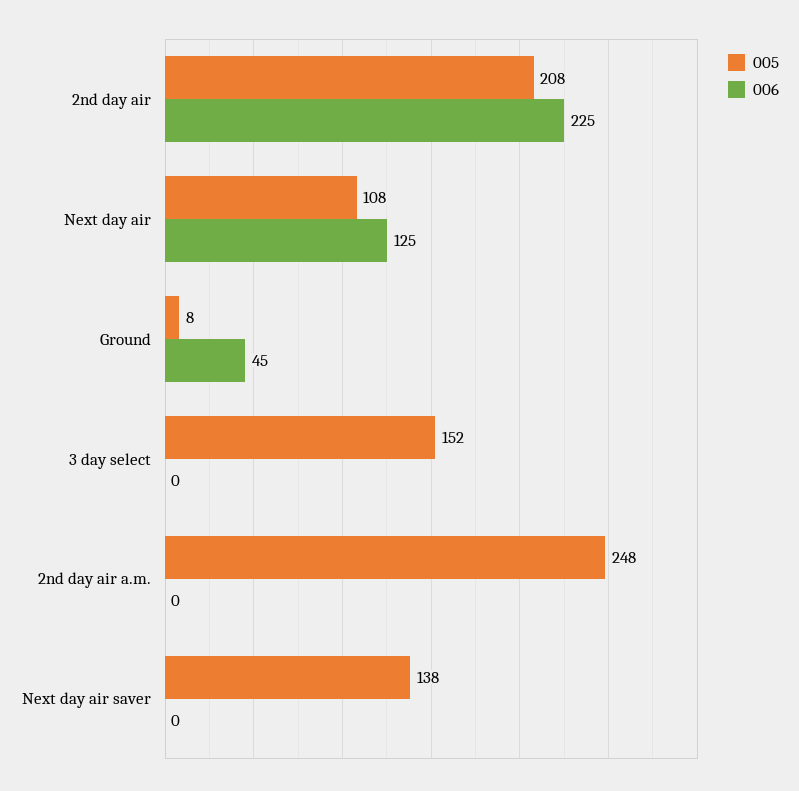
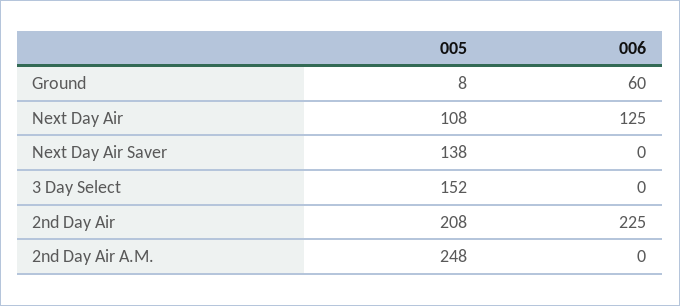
006, Ground: 45 -> 60

